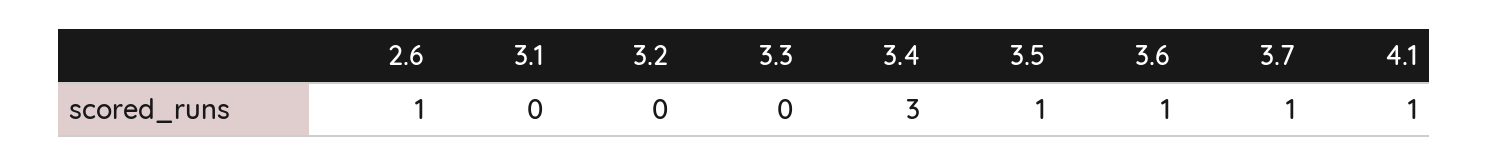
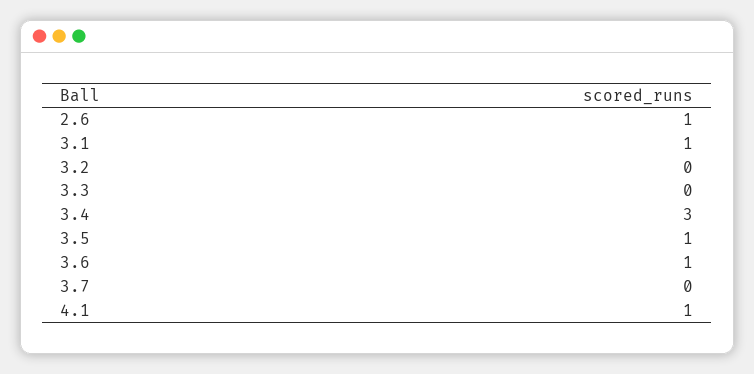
3.1: 0 -> 1
3.7: 1 -> 0

